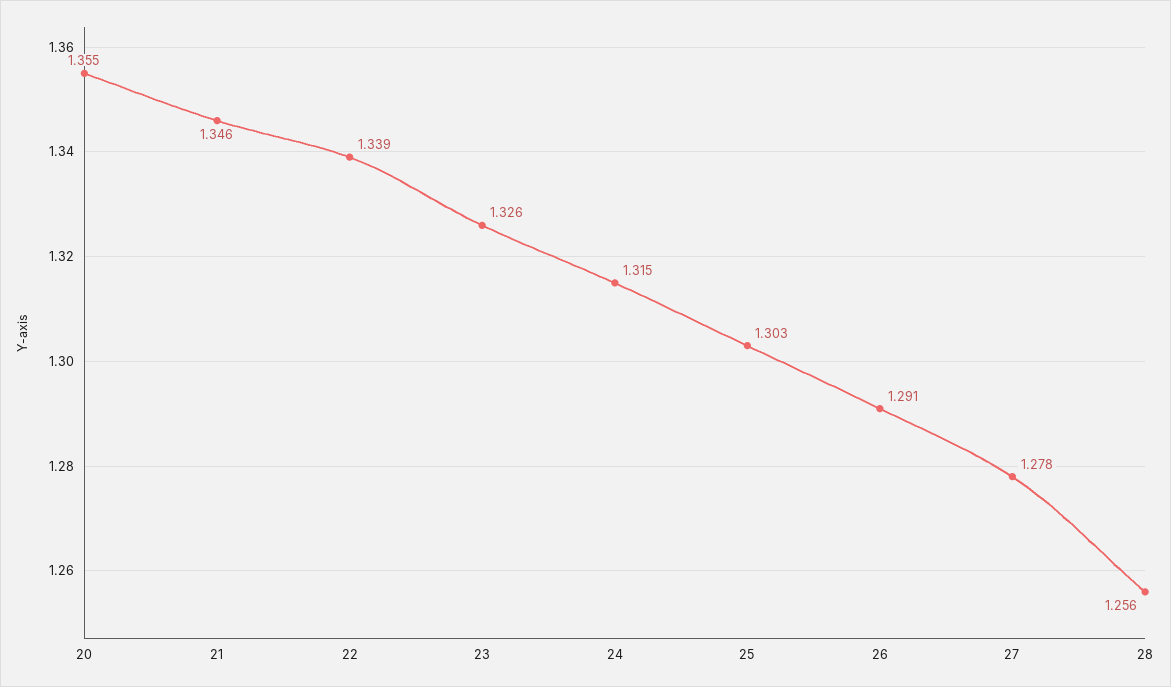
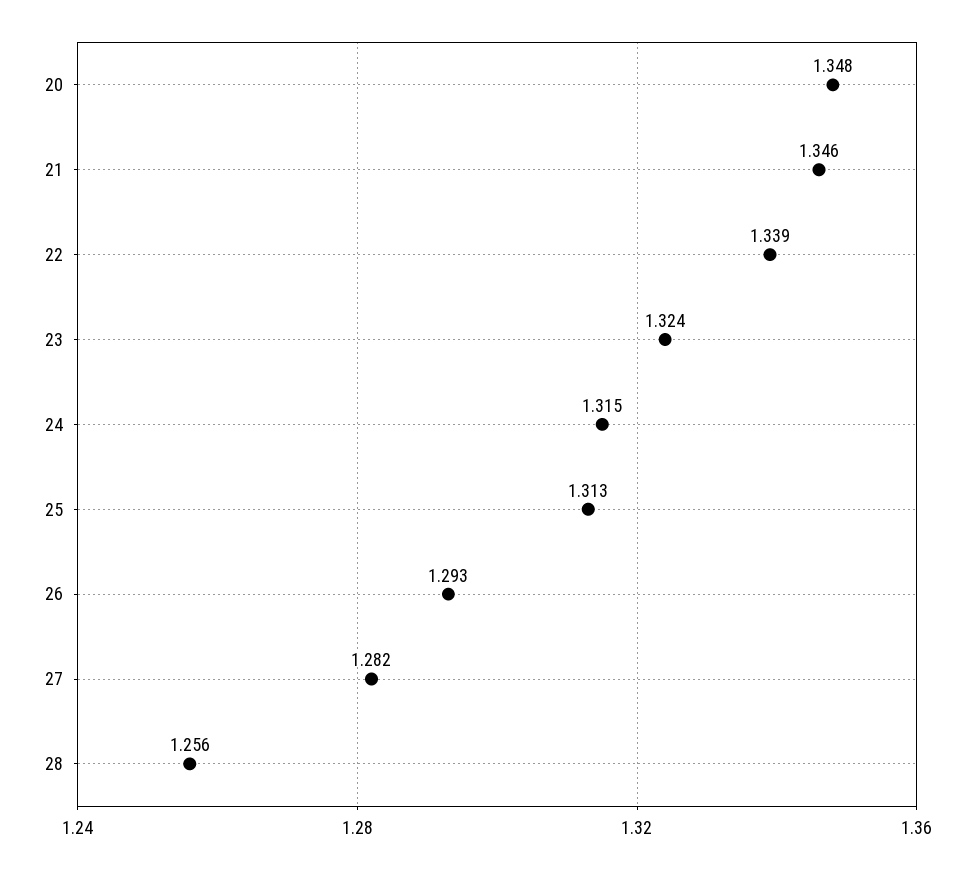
20: 1.355 -> 1.348
23: 1.326 -> 1.324
25: 1.303 -> 1.313
26: 1.291 -> 1.293
27: 1.278 -> 1.282

